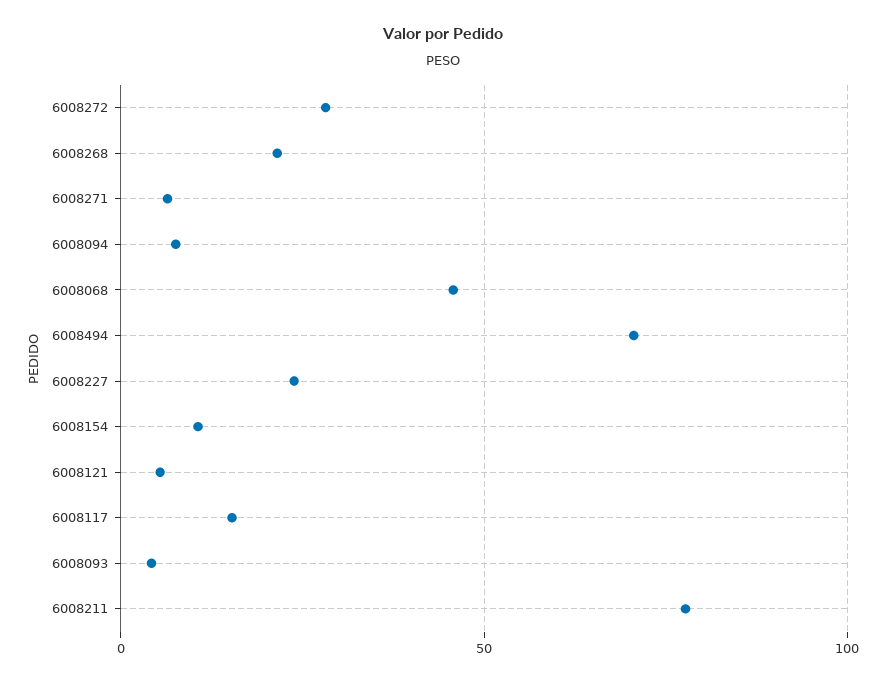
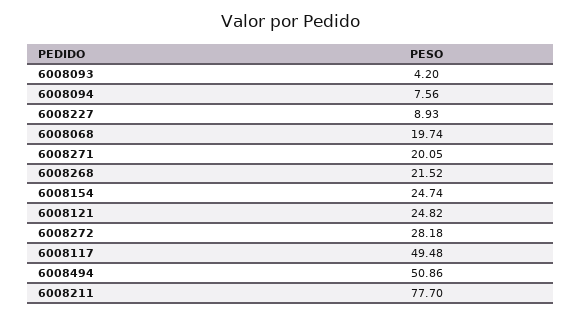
6008271: 5 -> 20.05
6008068: 45 -> 19.74
6008494: 70 -> 50.86
6008227: 25 -> 8.93
6008154: 10 -> 24.74
6008121: 5 -> 24.82
6008117: 15 -> 49.48

